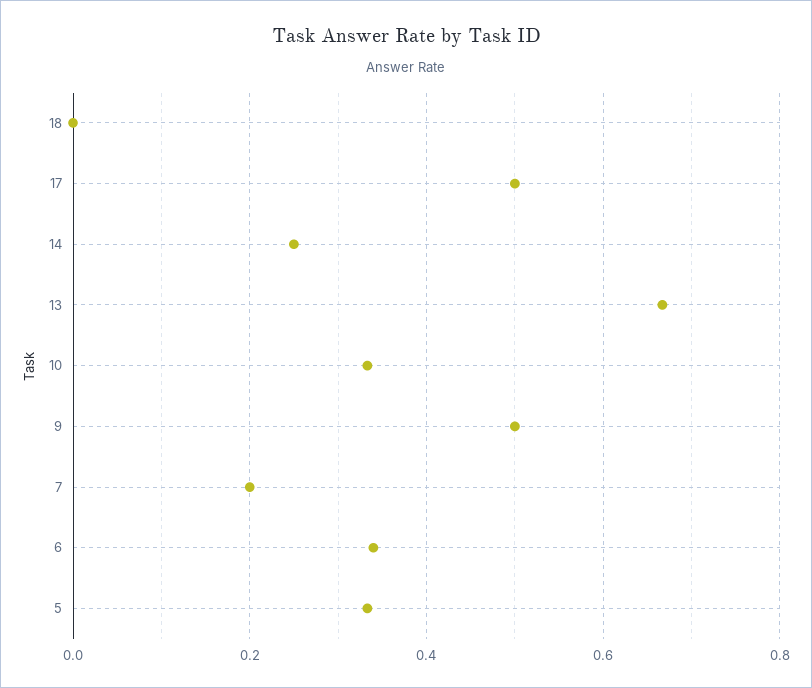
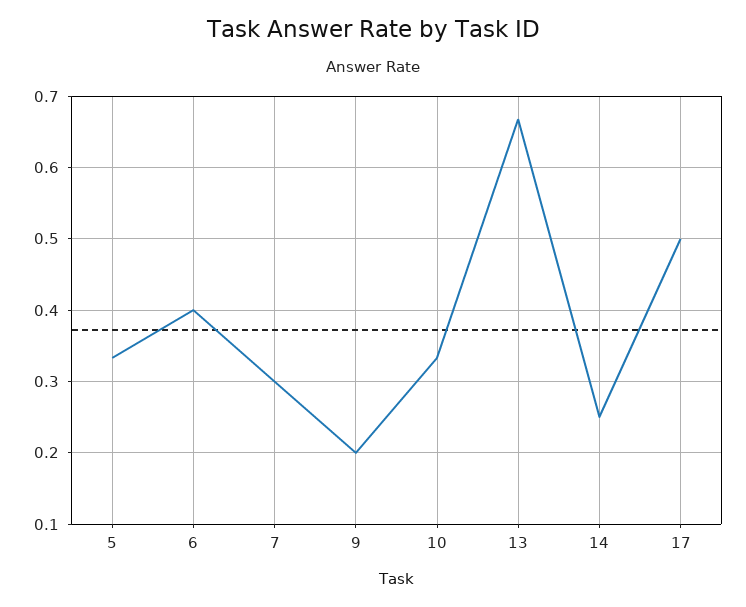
18: 0 -> none
9: 0.5 -> 0.2
7: 0.2 -> 0.3
6: 0.34 -> 0.4

